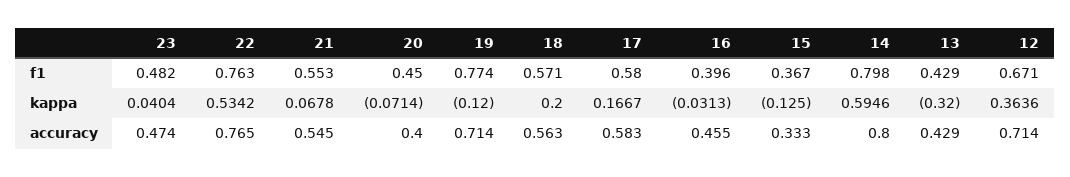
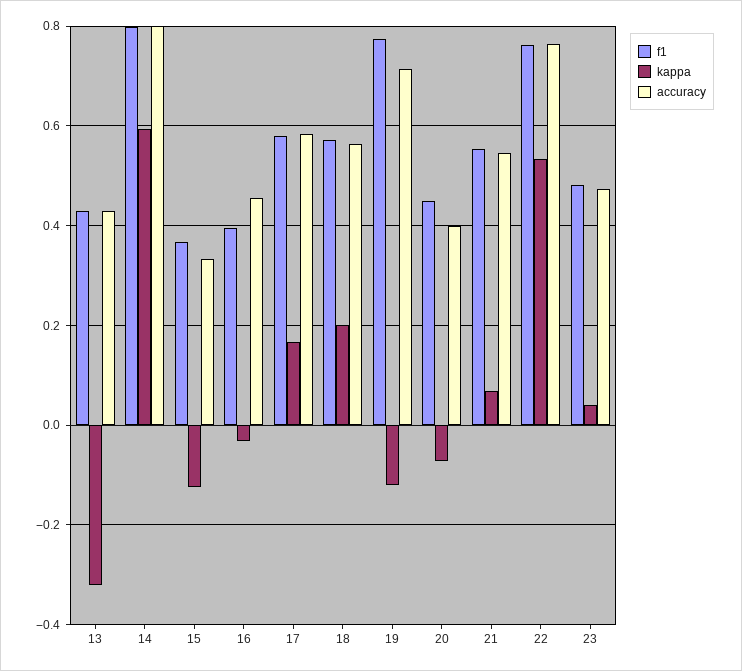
f1, 12: 0.671 -> none
kappa, 12: 0.3636 -> none
accuracy, 12: 0.714 -> none

